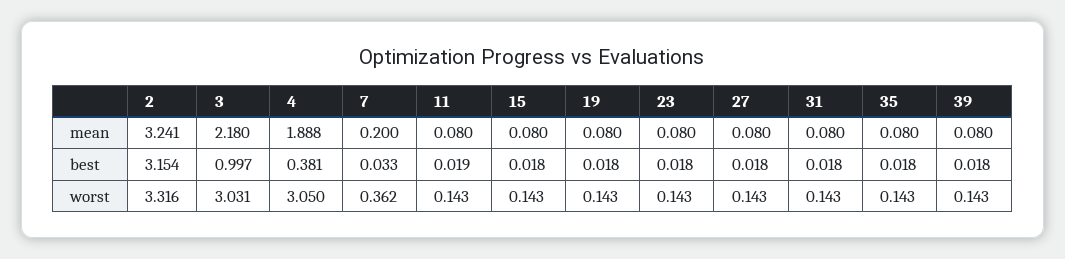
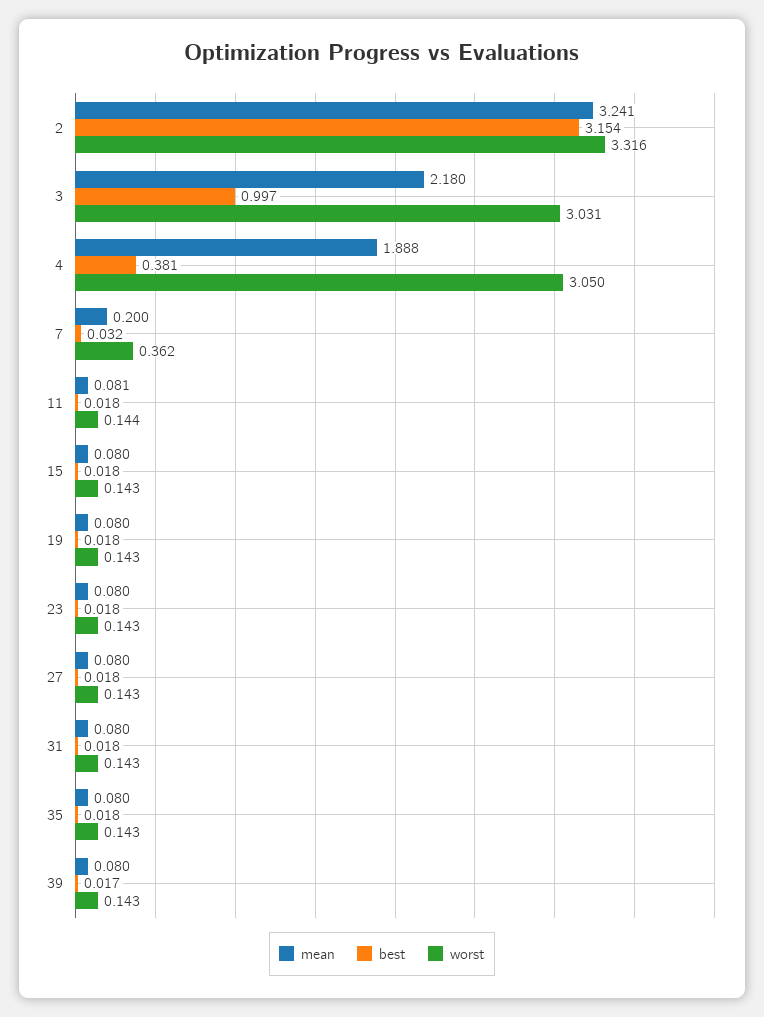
mean, 11: 0.08 -> 0.081
best, 7: 0.033 -> 0.032
best, 11: 0.019 -> 0.018
best, 39: 0.018 -> 0.017
worst, 11: 0.143 -> 0.144

